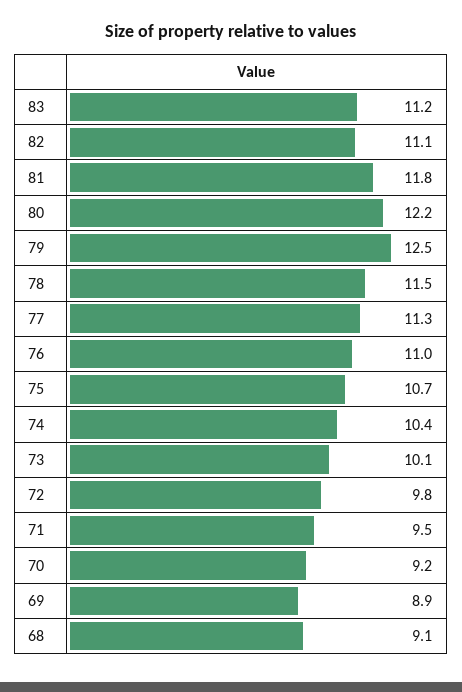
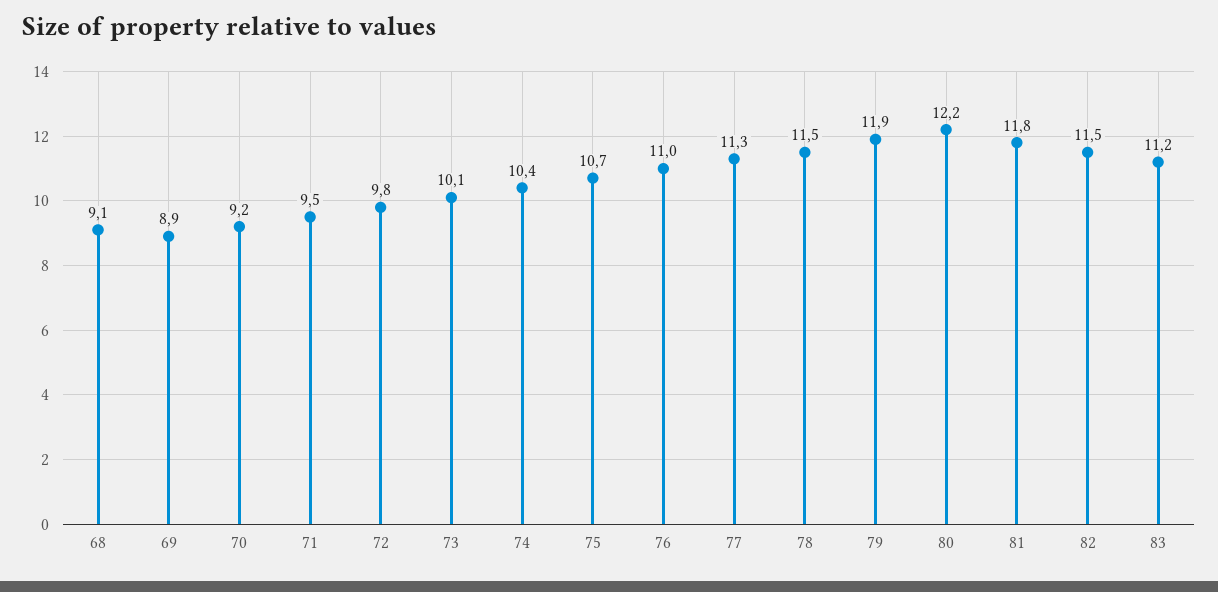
82: 11.1 -> 11.5
79: 12.5 -> 11.9

